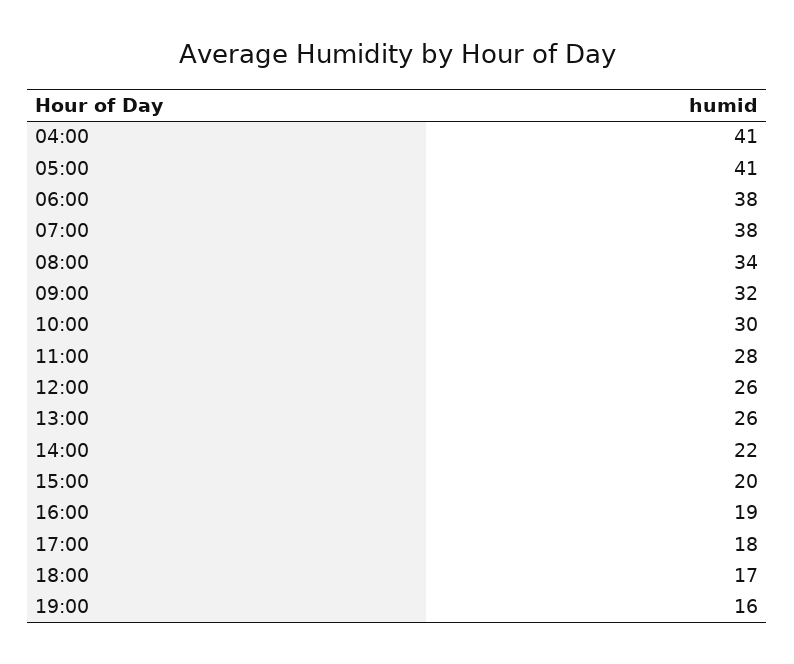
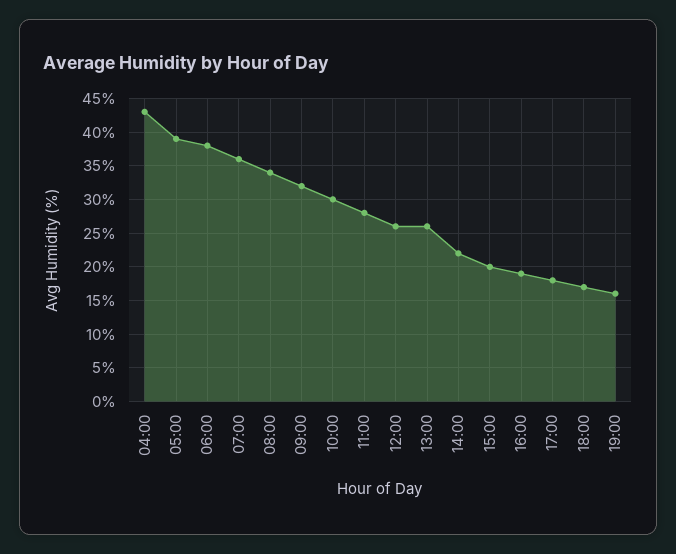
04:00: 41 -> 43
05:00: 41 -> 39
07:00: 38 -> 36

